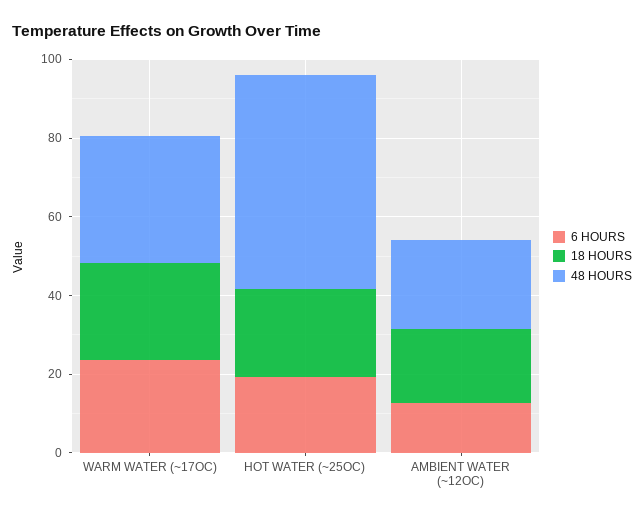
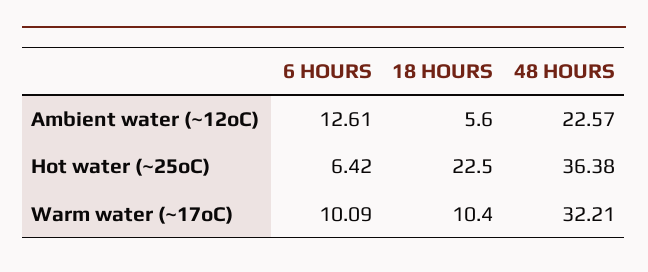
6 HOURS, WARM WATER (~17OC): 25 -> 10.09
18 HOURS, WARM WATER (~17OC): 25 -> 10.4
6 HOURS, HOT WATER (~25OC): 20 -> 6.42
48 HOURS, HOT WATER (~25OC): 55 -> 36.38
18 HOURS, AMBIENT WATER (~12OC): 20 -> 5.6

